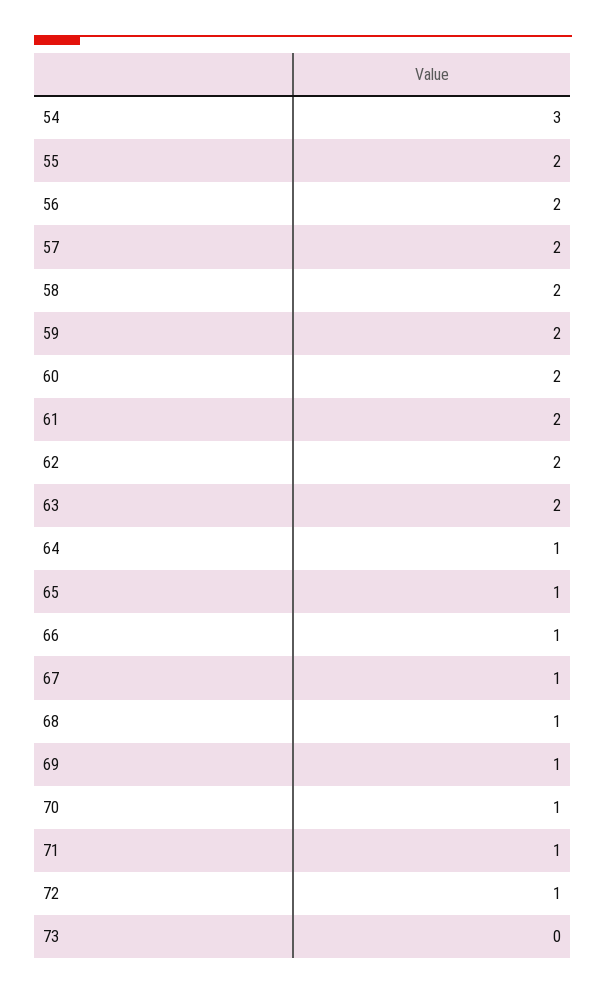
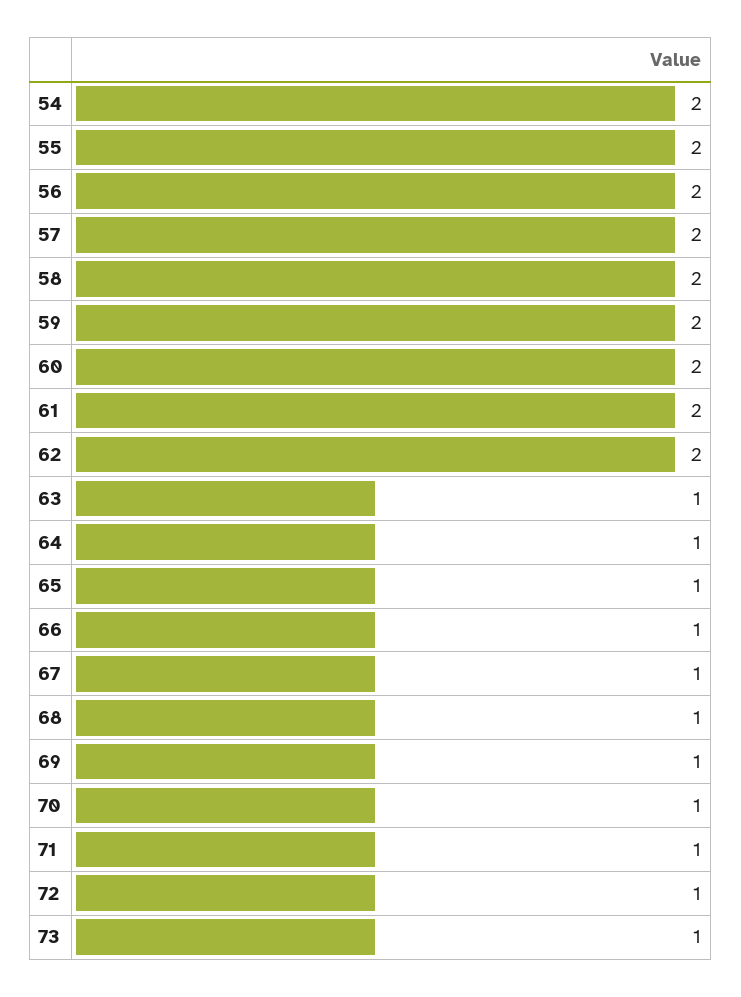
54: 3 -> 2
63: 2 -> 1
73: 0 -> 1

